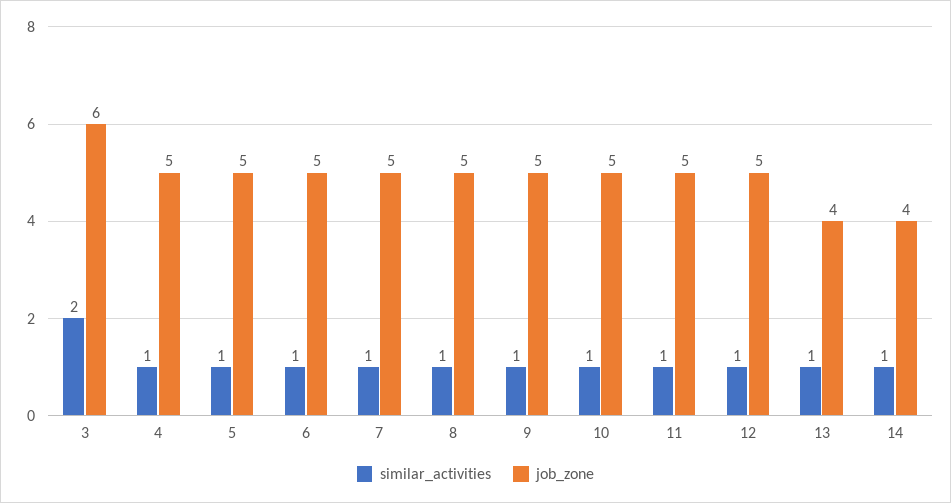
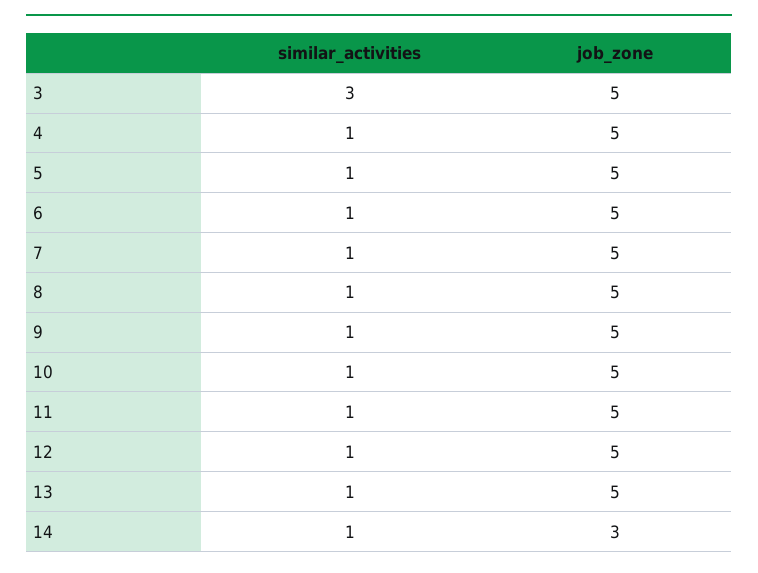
similar_activities, 3: 2 -> 3
job_zone, 3: 6 -> 5
job_zone, 13: 4 -> 5
job_zone, 14: 4 -> 3

